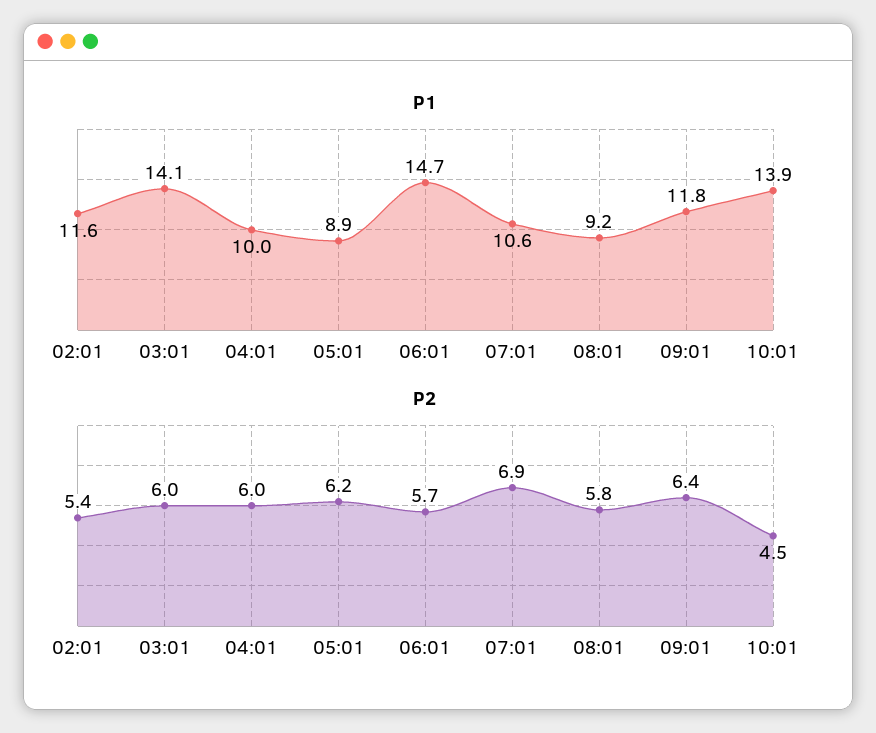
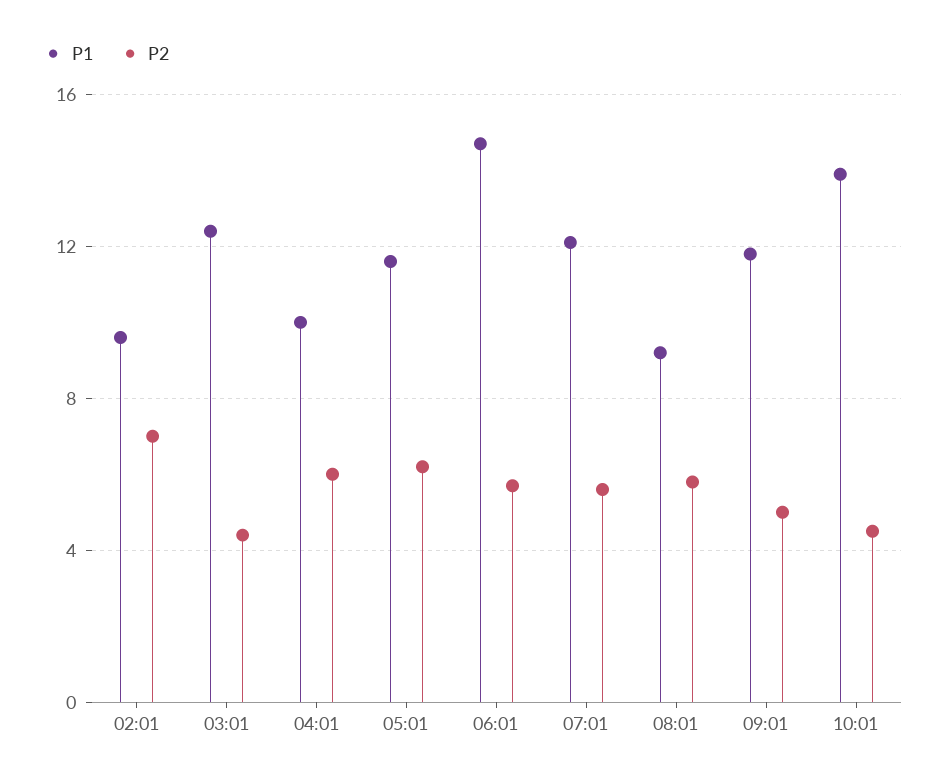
P1, 02:01: 11.6 -> 9.5
P1, 03:01: 14.1 -> 12.5
P1, 05:01: 8.9 -> 11.5
P1, 07:01: 10.6 -> 12
P2, 02:01: 5.4 -> 7
P2, 03:01: 6 -> 4.5
P2, 07:01: 6.9 -> 5.5
P2, 09:01: 6.4 -> 5

